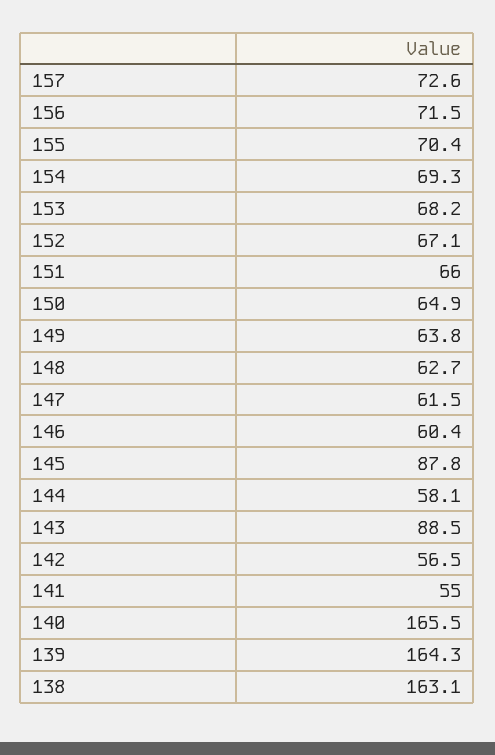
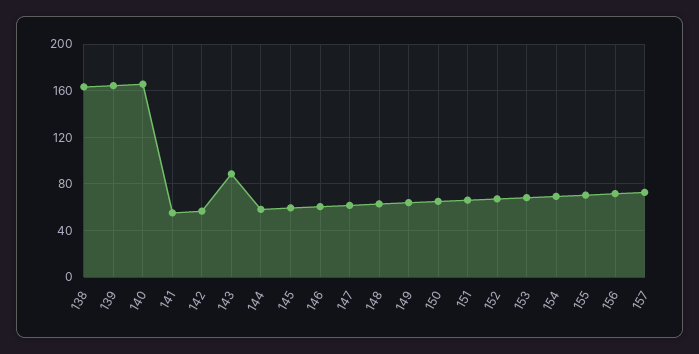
145: 87.8 -> 60

